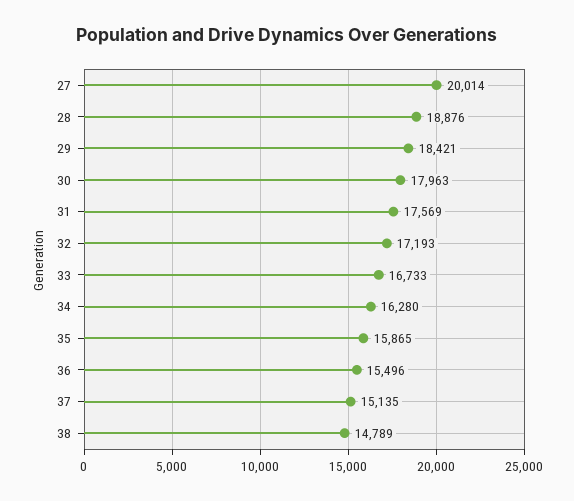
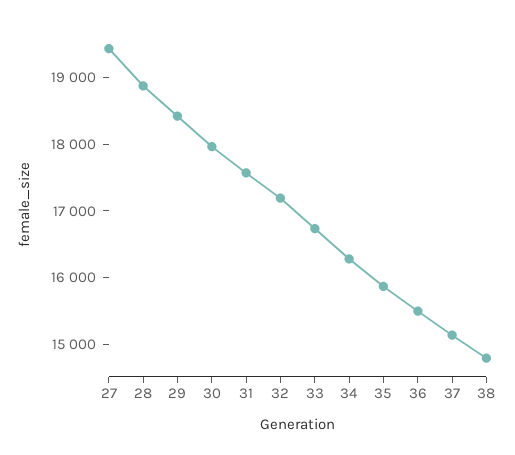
27: 20014 -> 19400

